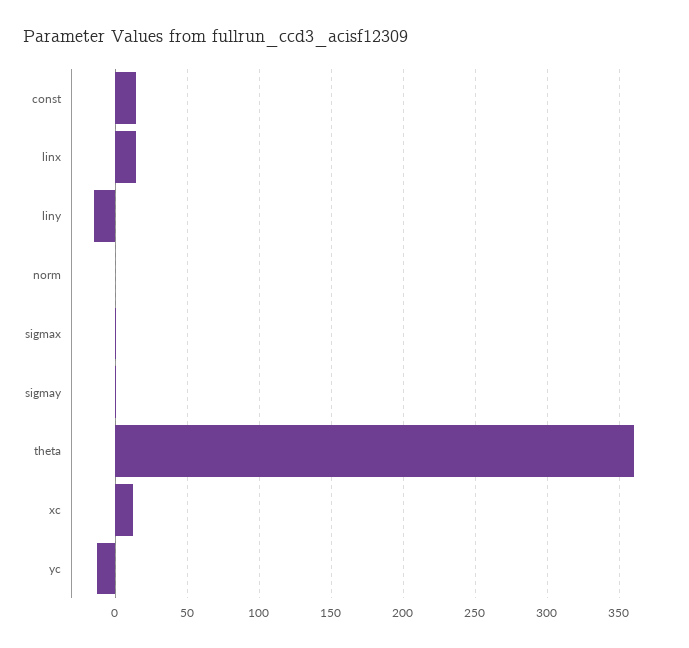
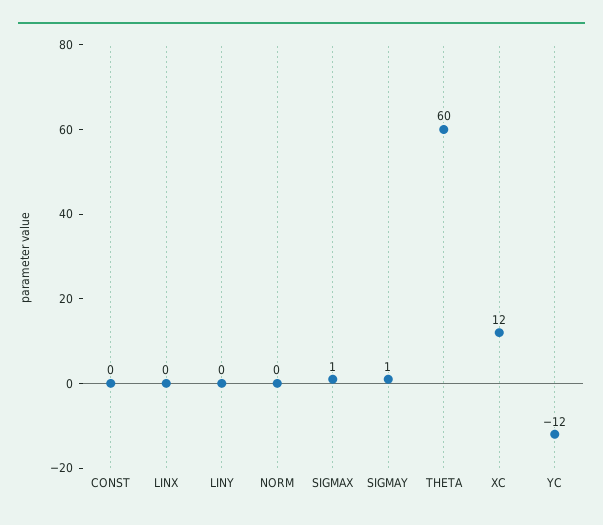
const: 15 -> 0
linx: 15 -> 0
liny: -15 -> 0
theta: 360 -> 60

